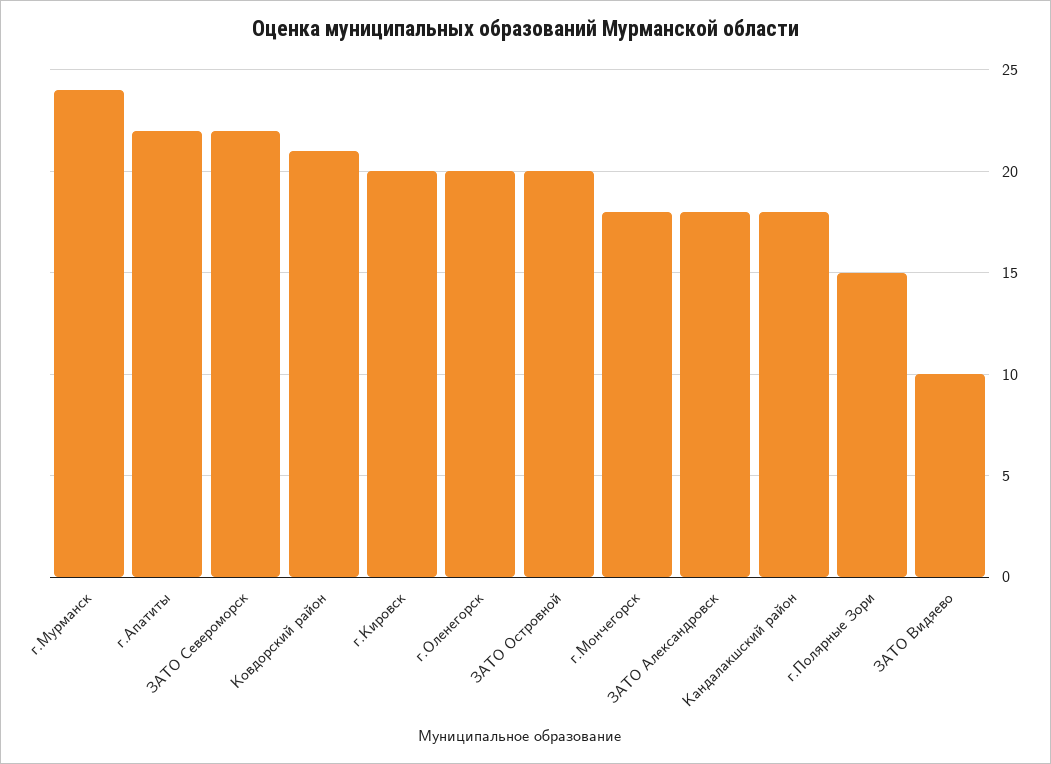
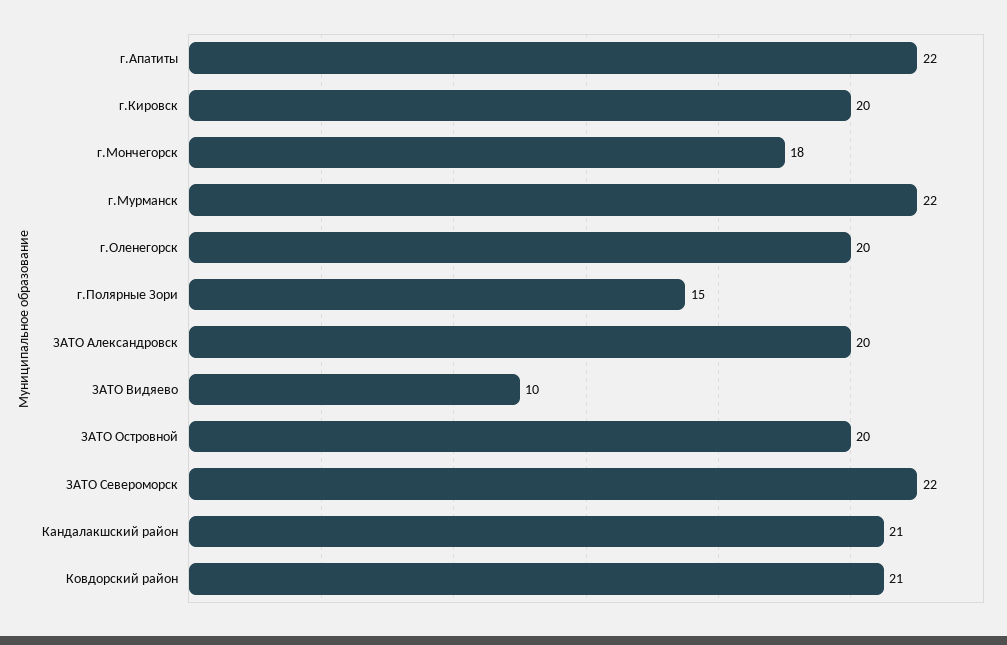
г.Мурманск: 24 -> 22
ЗАТО Александровск: 18 -> 20
Кандалакшский район: 18 -> 21

